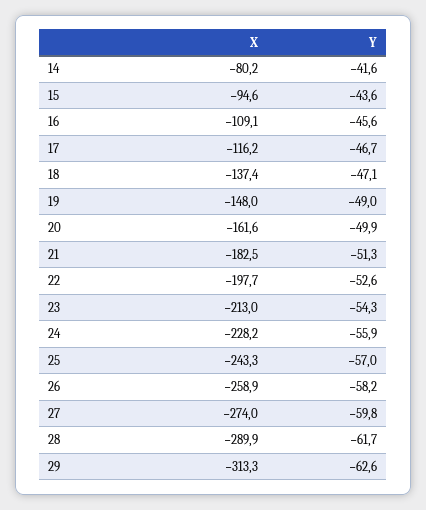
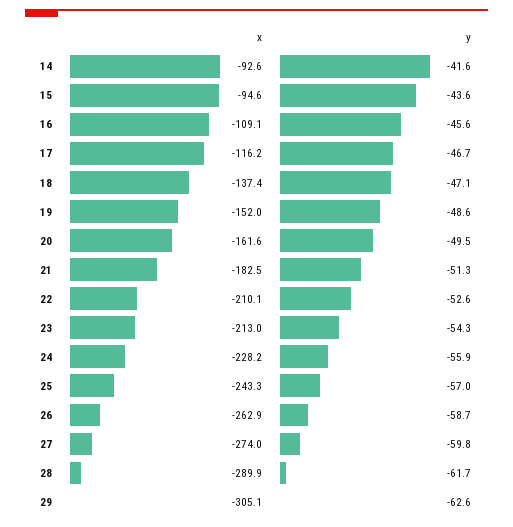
X, 14: -80.2 -> -92.6
X, 19: -148 -> -152
Y, 19: -49 -> -48.6
Y, 20: -49.9 -> -49.5
X, 22: -197.7 -> -210.1
X, 26: -258.9 -> -262.9
Y, 26: -58.2 -> -58.7
X, 29: -313.3 -> -305.1

